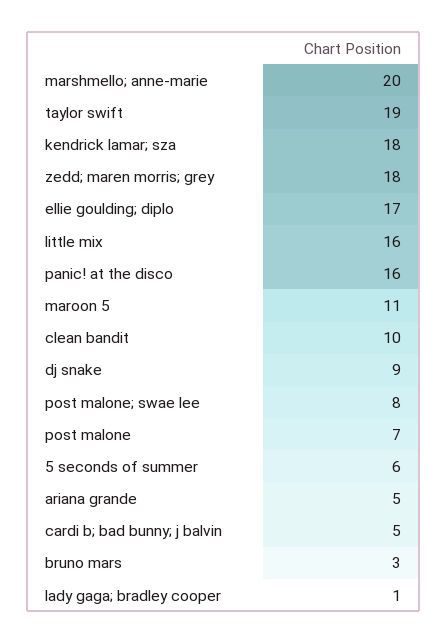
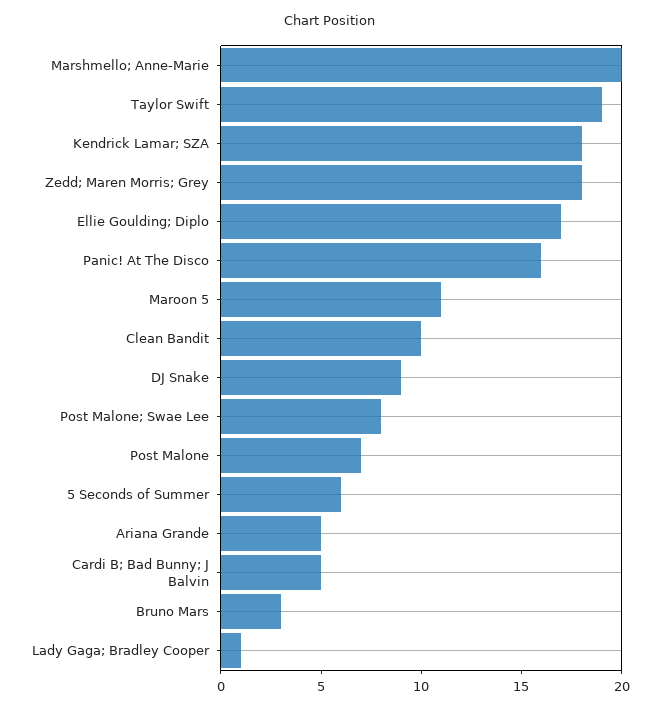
little mix: 16 -> none

